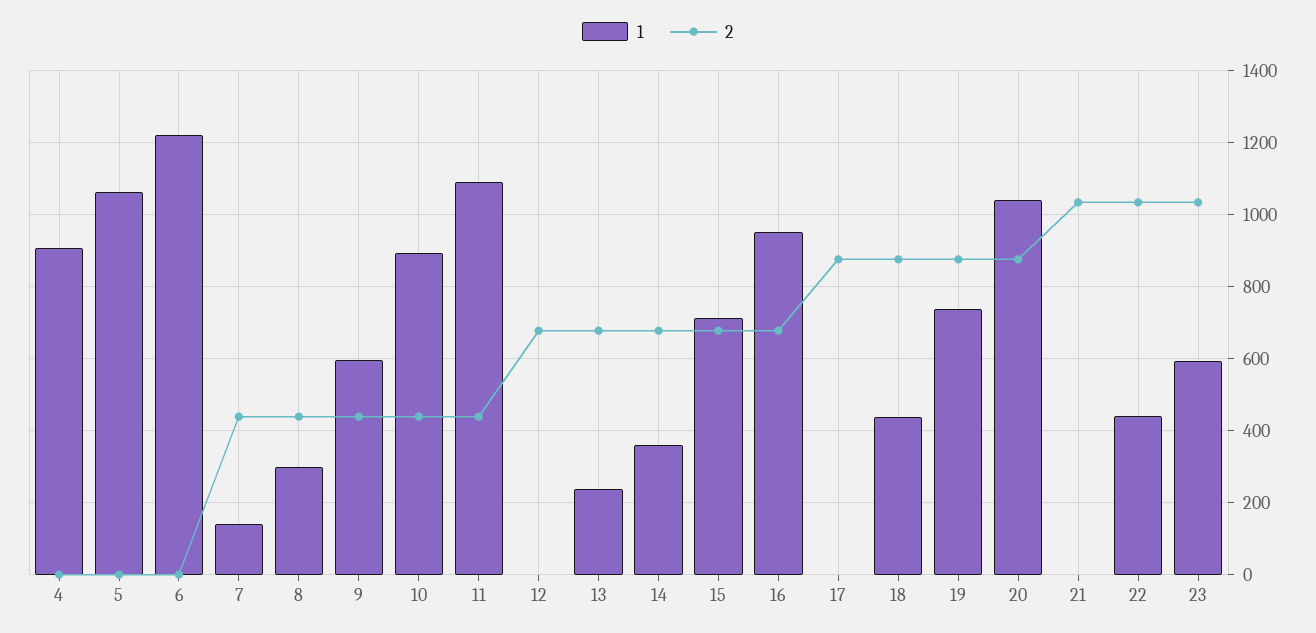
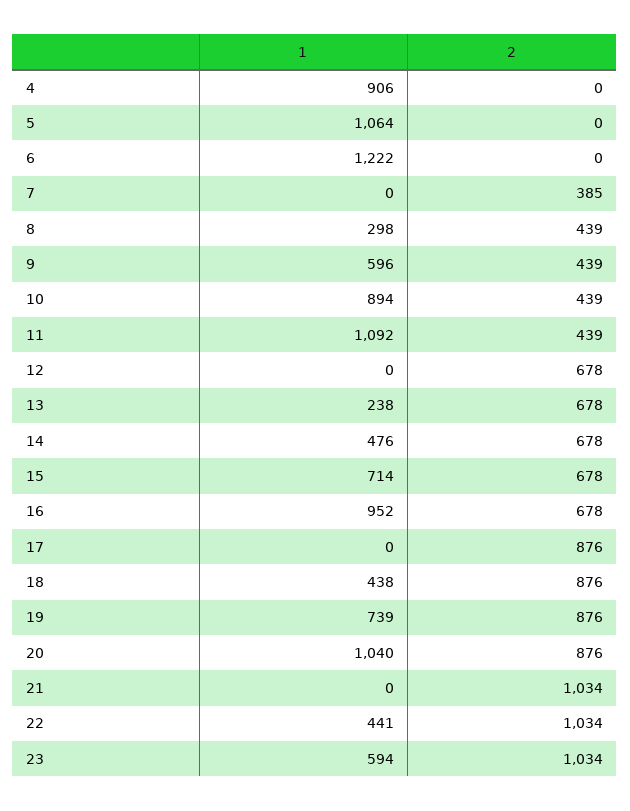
1, 7: 140 -> 0
2, 7: 440 -> 385
1, 14: 360 -> 476

